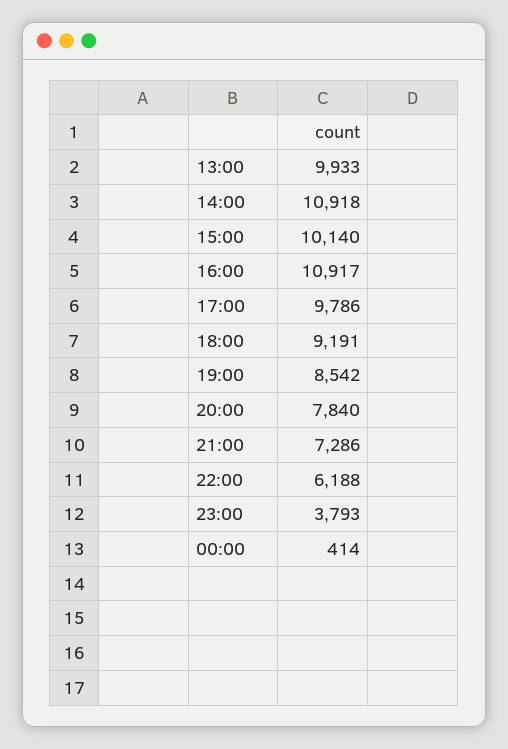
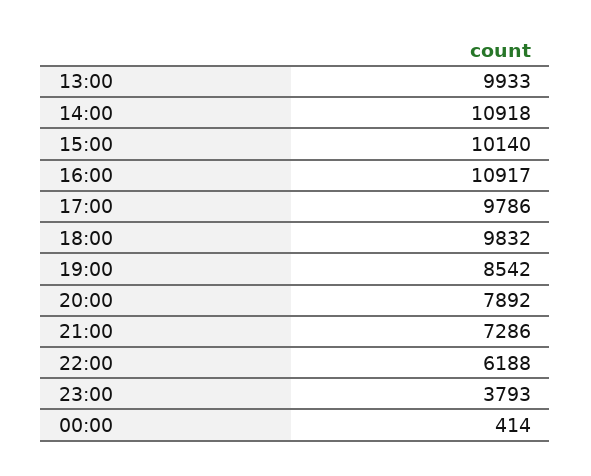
18:00: 9191 -> 9832
20:00: 7840 -> 7892

